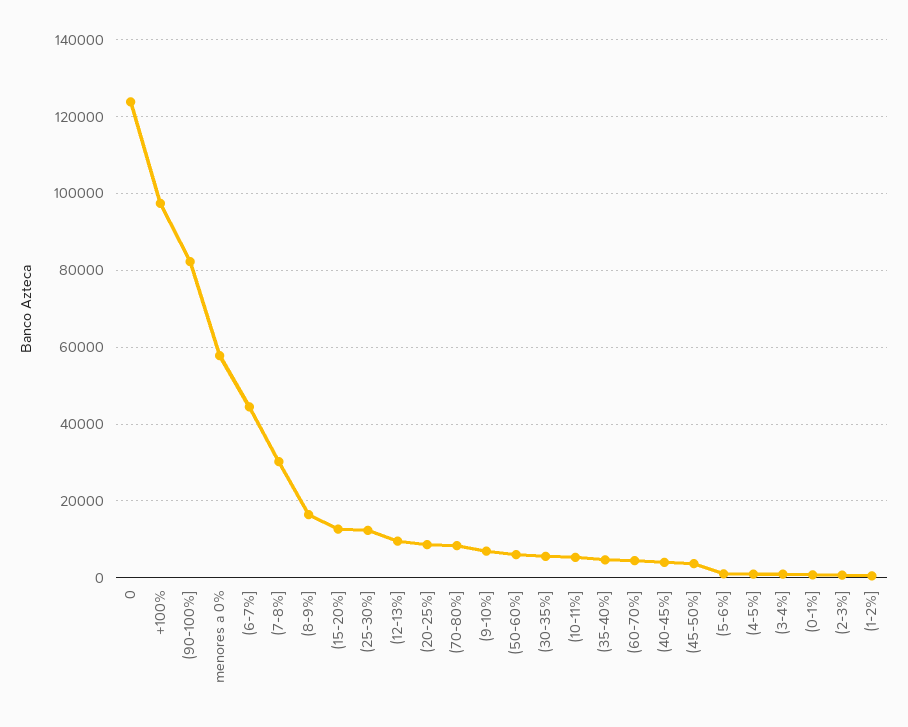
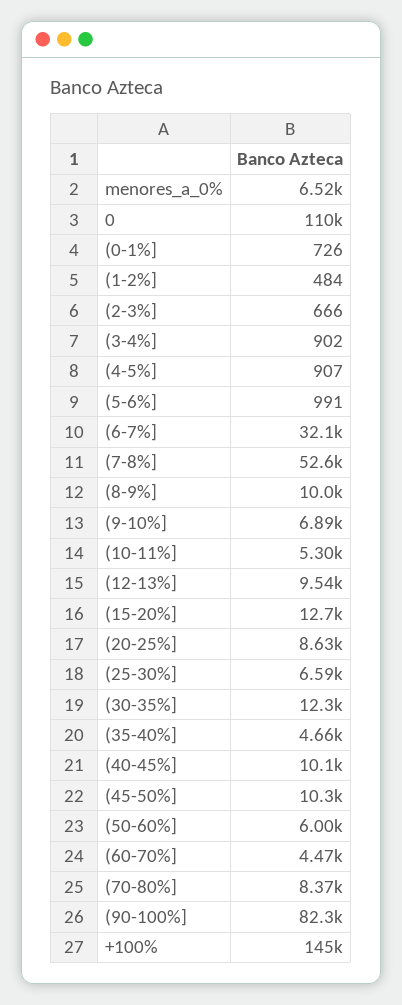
0: 124000 -> 110000
+100%: 98000 -> 145000
menores a 0%: 58000 -> 6520
(6-7%]: 44000 -> 32100
(7-8%]: 30000 -> 52600
(8-9%]: 16000 -> 10000
(25-30%]: 12000 -> 6590
(30-35%]: 6000 -> 12300
(40-45%]: 4000 -> 10100
(45-50%]: 4000 -> 10300

